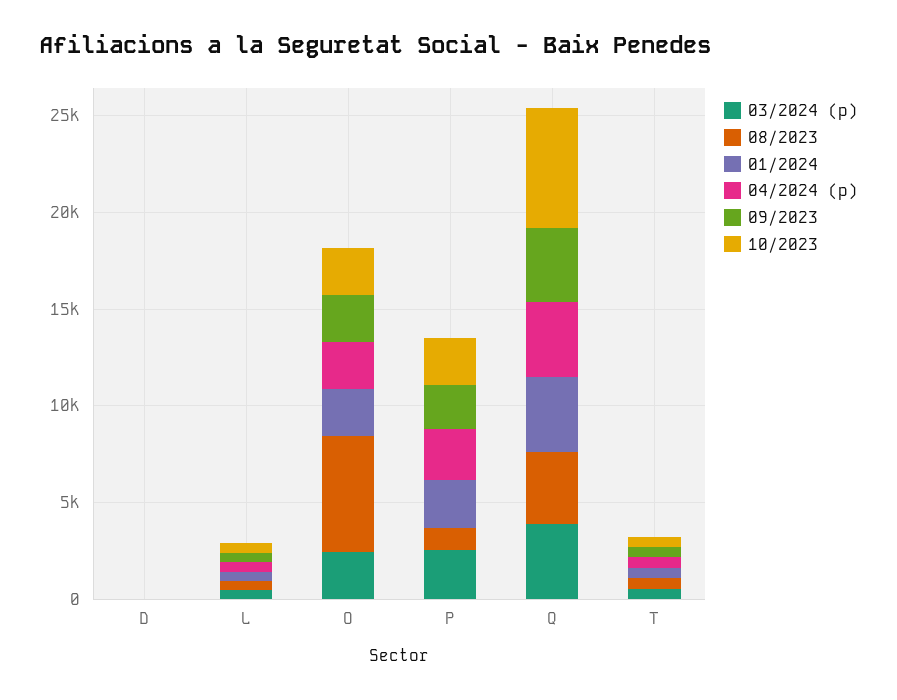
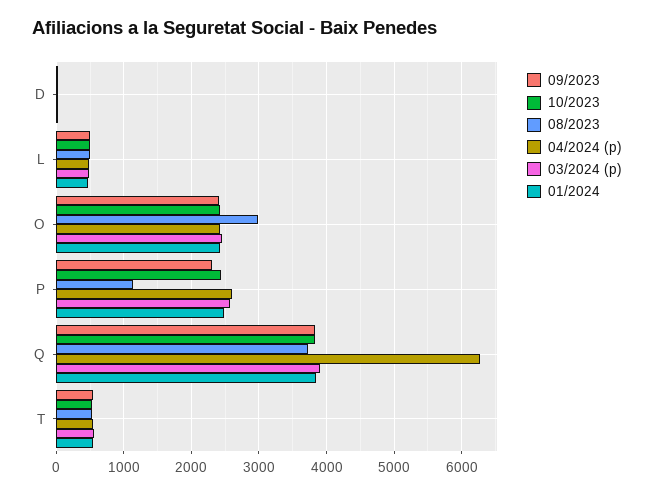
08/2023, O: 6000 -> 3000
04/2024 (p), Q: 4000 -> 6300
10/2023, Q: 6000 -> 3800

